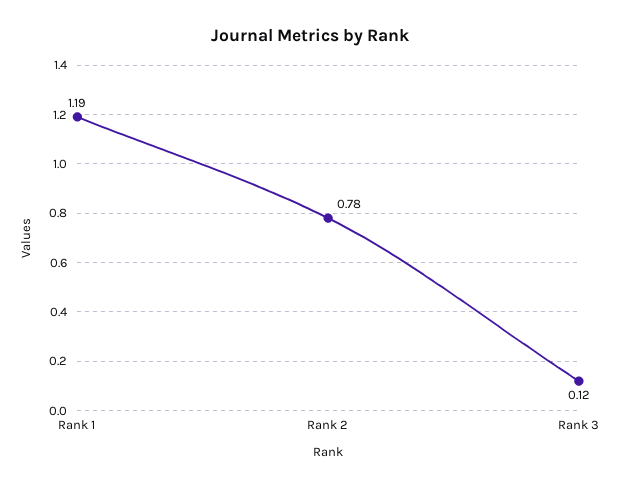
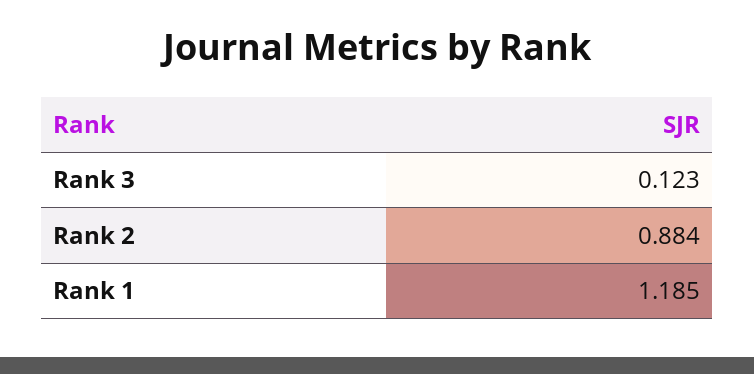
Rank 2: 0.78 -> 0.884

